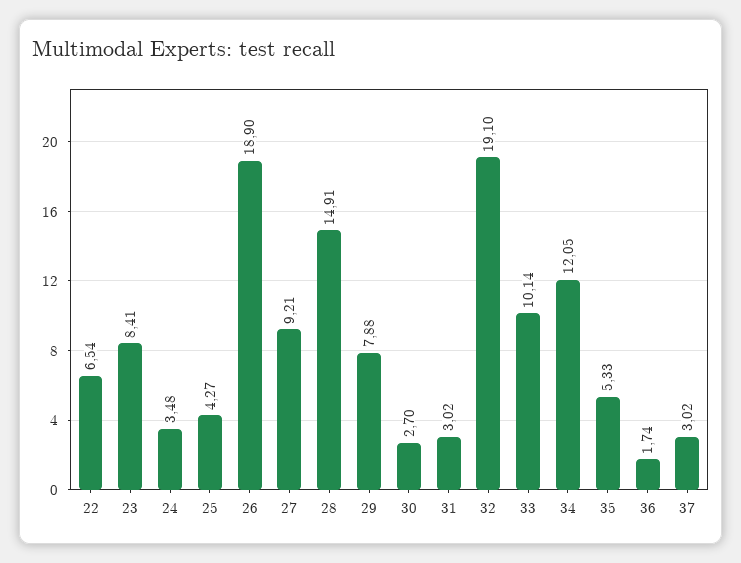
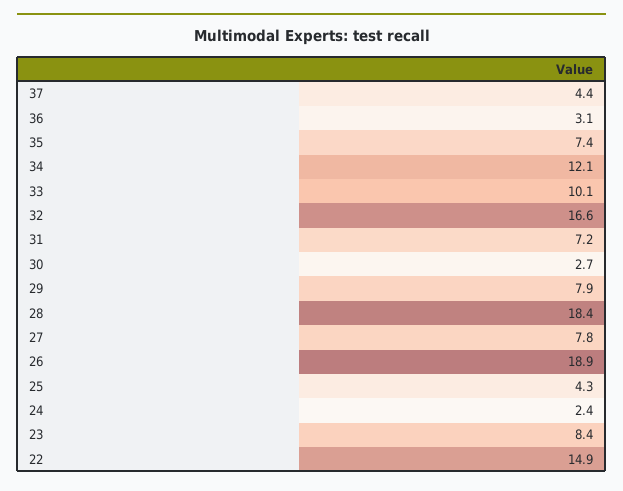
22: 6.54 -> 14.9
24: 3.48 -> 2.4
27: 9.21 -> 7.8
28: 14.91 -> 18.4
31: 3.02 -> 7.2
32: 19.1 -> 16.6
35: 5.33 -> 7.4
36: 1.74 -> 3.1
37: 3.02 -> 4.4

